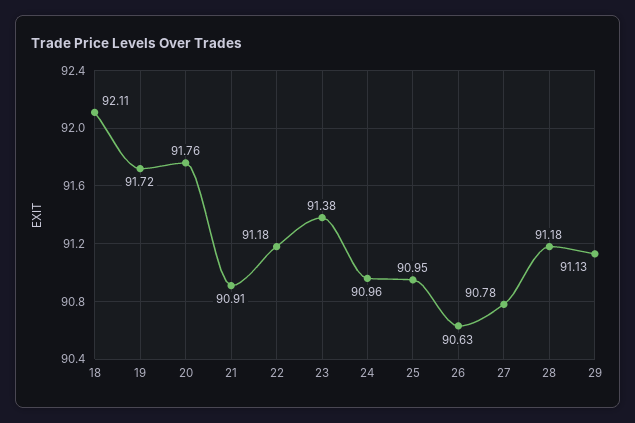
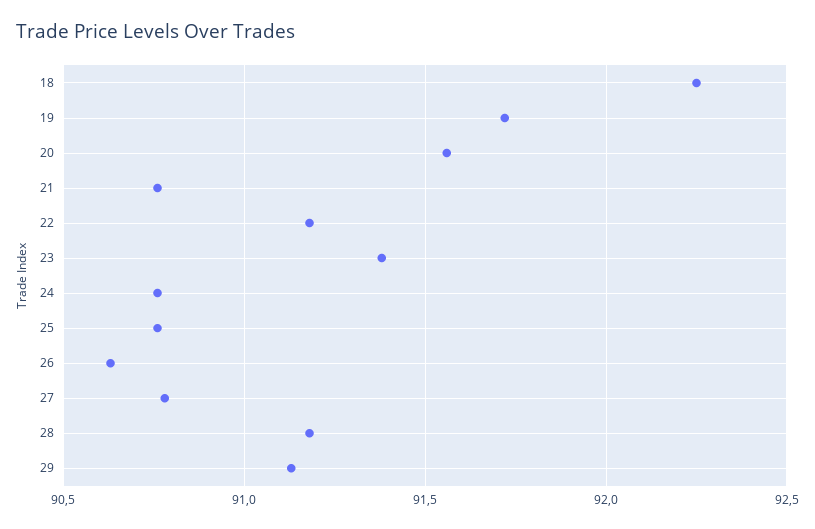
18: 92.11 -> 92.25
20: 91.76 -> 91.55
21: 90.91 -> 90.75
24: 90.96 -> 90.75
25: 90.95 -> 90.75

